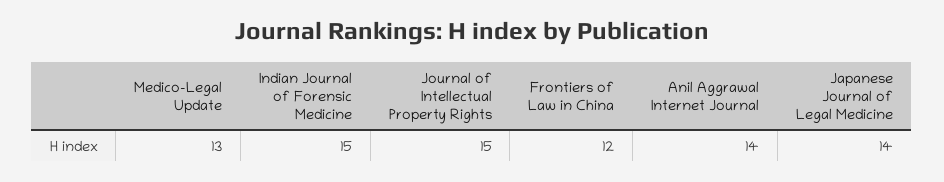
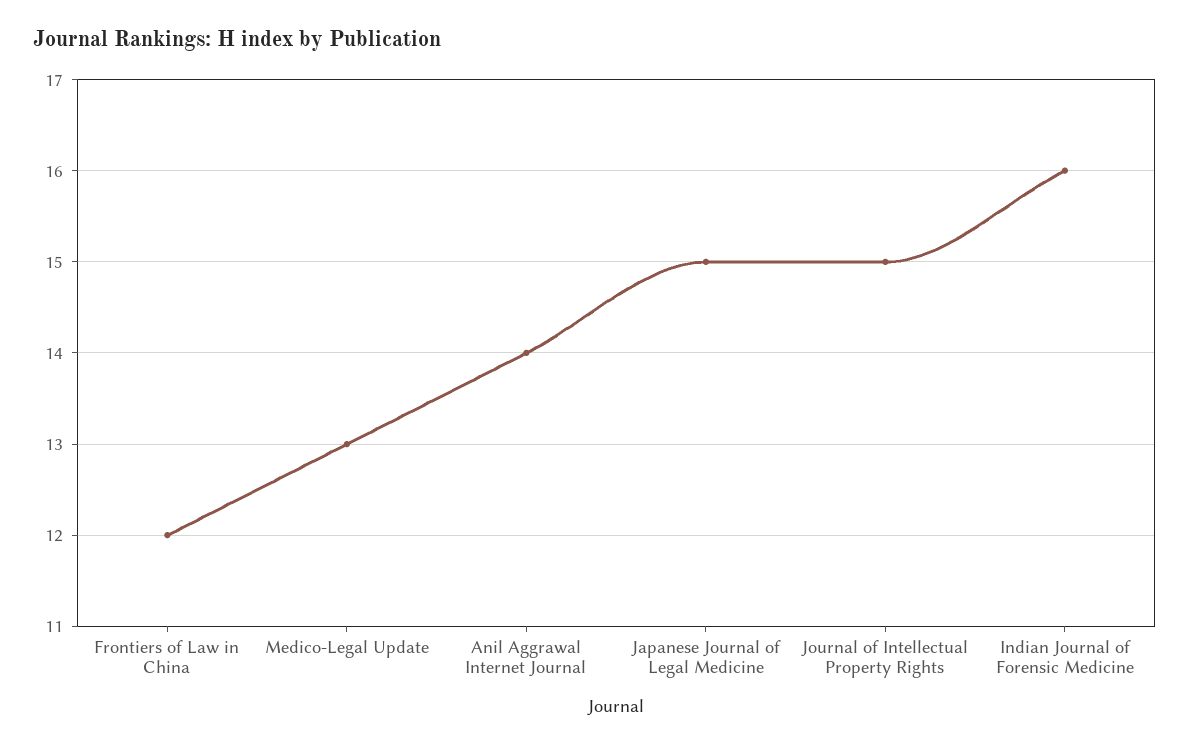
Indian Journal of Forensic Medicine: 15 -> 16
Japanese Journal of Legal Medicine: 14 -> 15

